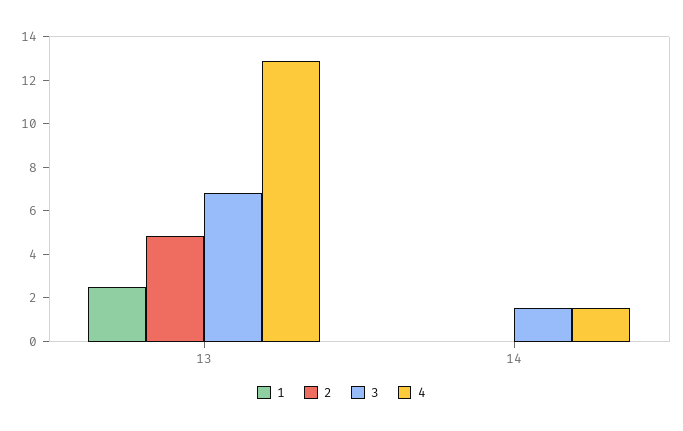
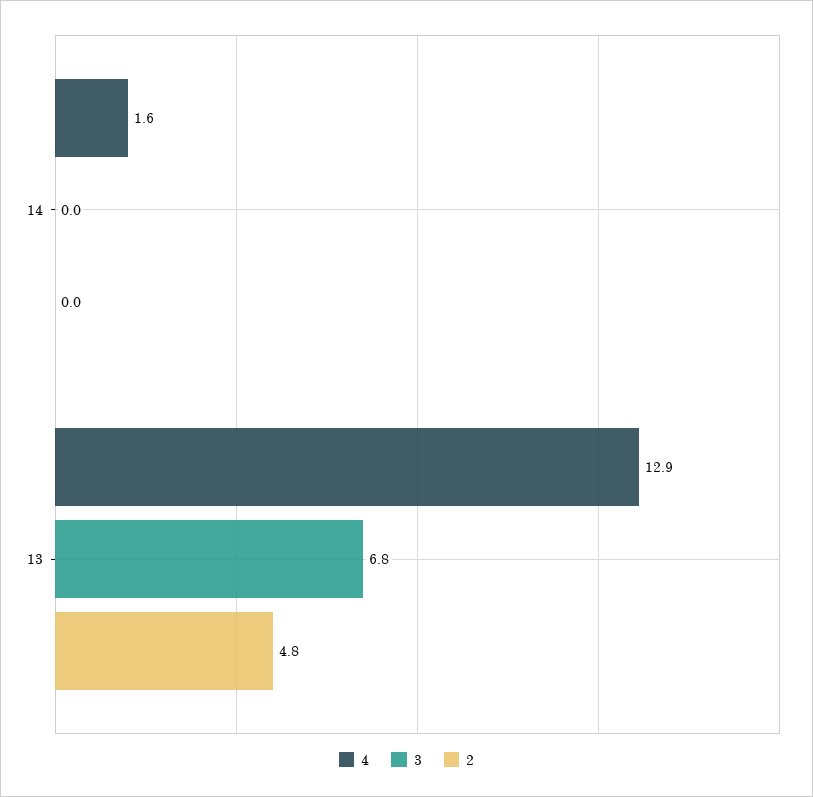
1, 13: 2.5 -> none
1, 14: 0 -> none
3, 14: 1.5 -> 0

